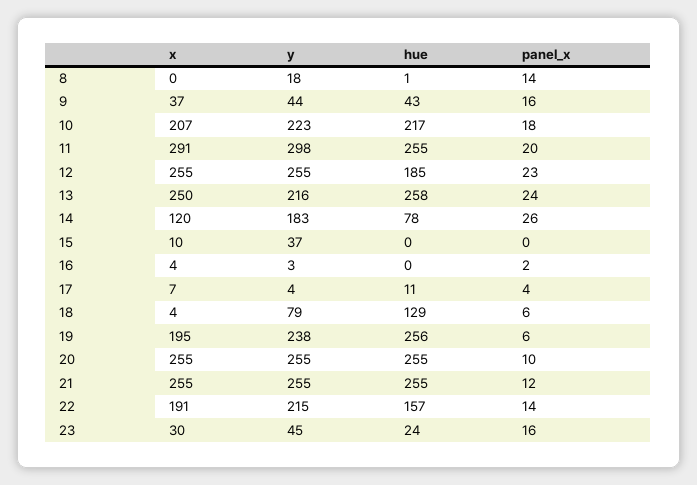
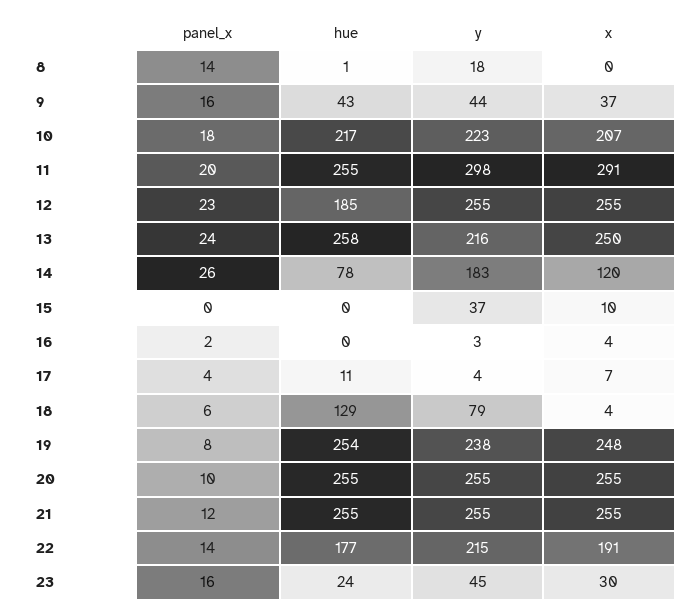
x, 19: 195 -> 248
hue, 19: 256 -> 254
panel_x, 19: 6 -> 8
hue, 22: 157 -> 177

